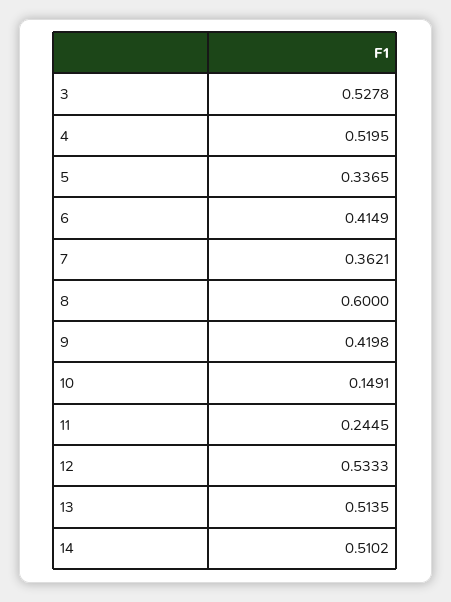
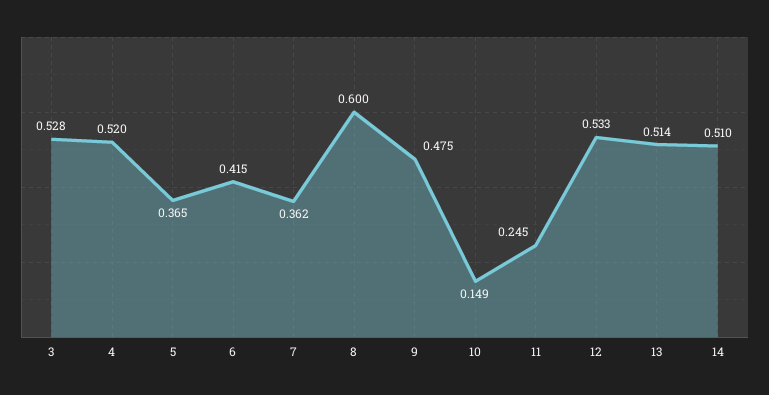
5: 0.3365 -> 0.365
9: 0.4198 -> 0.475

